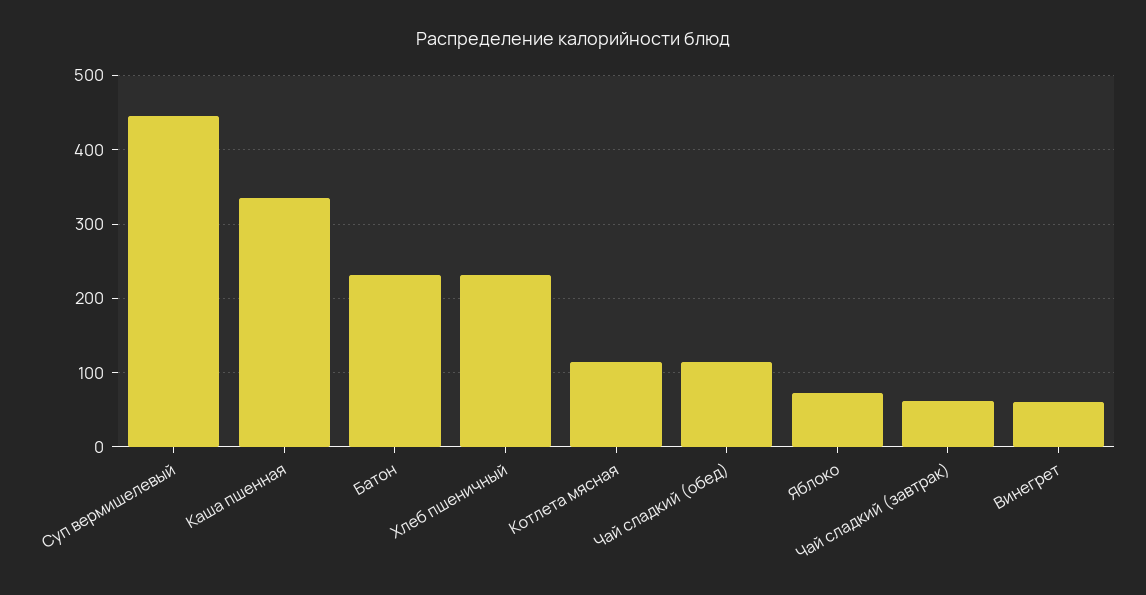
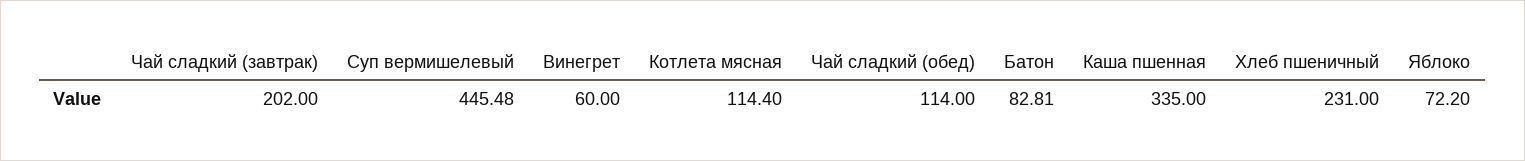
Батон: 230 -> 82.81
Чай сладкий (завтрак): 60 -> 202

